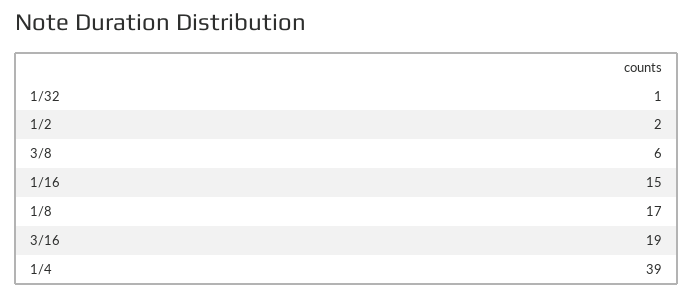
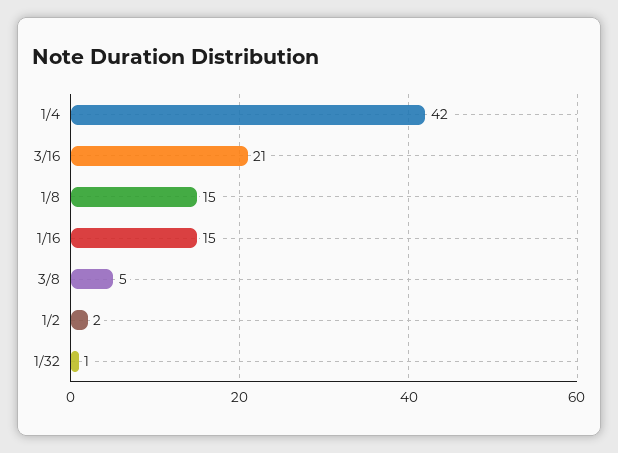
3/8: 6 -> 5
1/8: 17 -> 15
3/16: 19 -> 21
1/4: 39 -> 42

